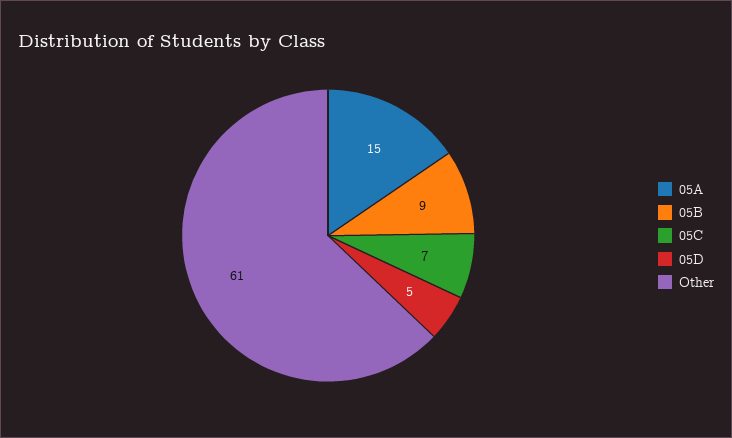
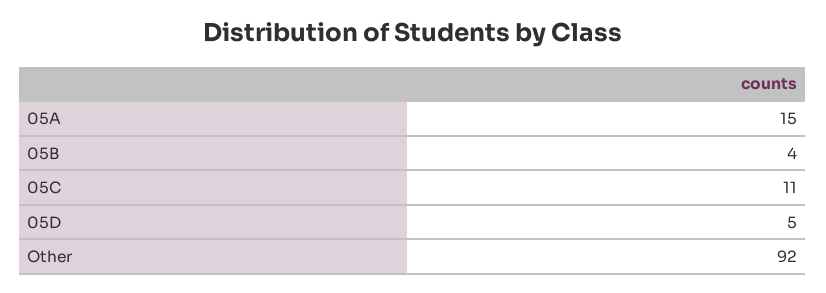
05B: 9 -> 4
05C: 7 -> 11
Other: 61 -> 92

